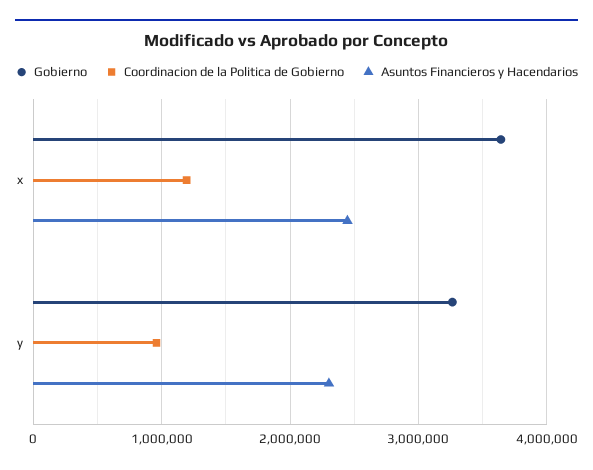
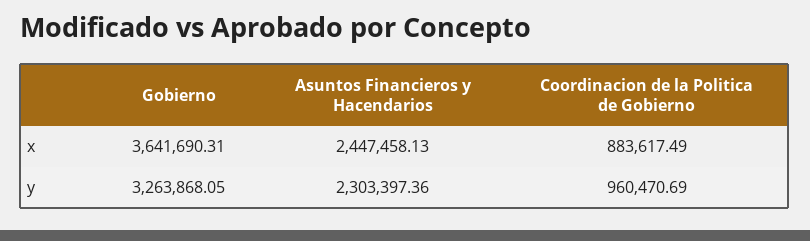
Coordinacion de la Politica de Gobierno, x: 1200000 -> 883617.49

